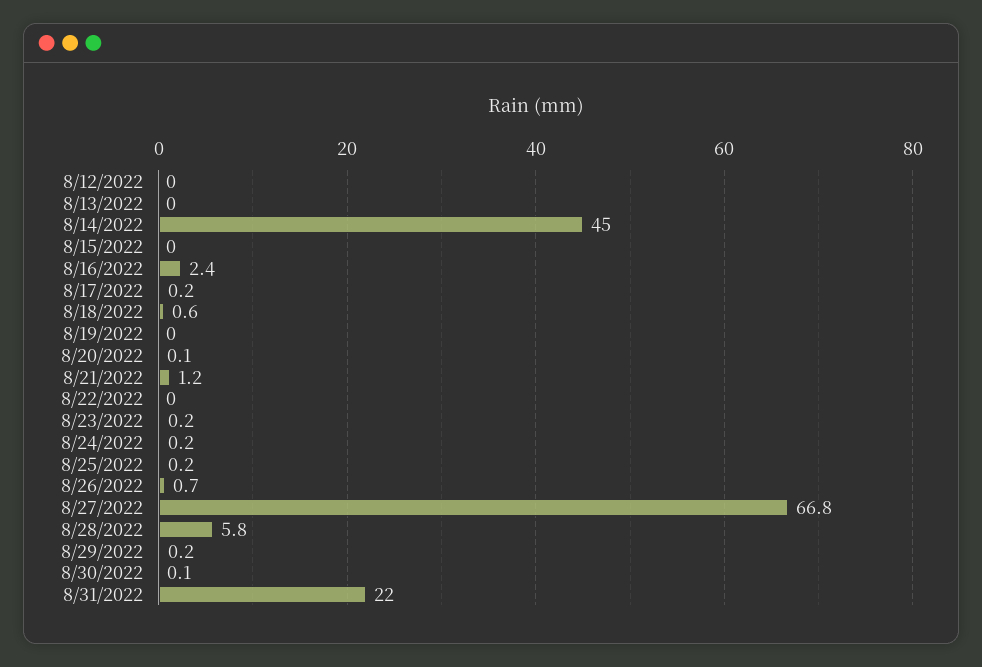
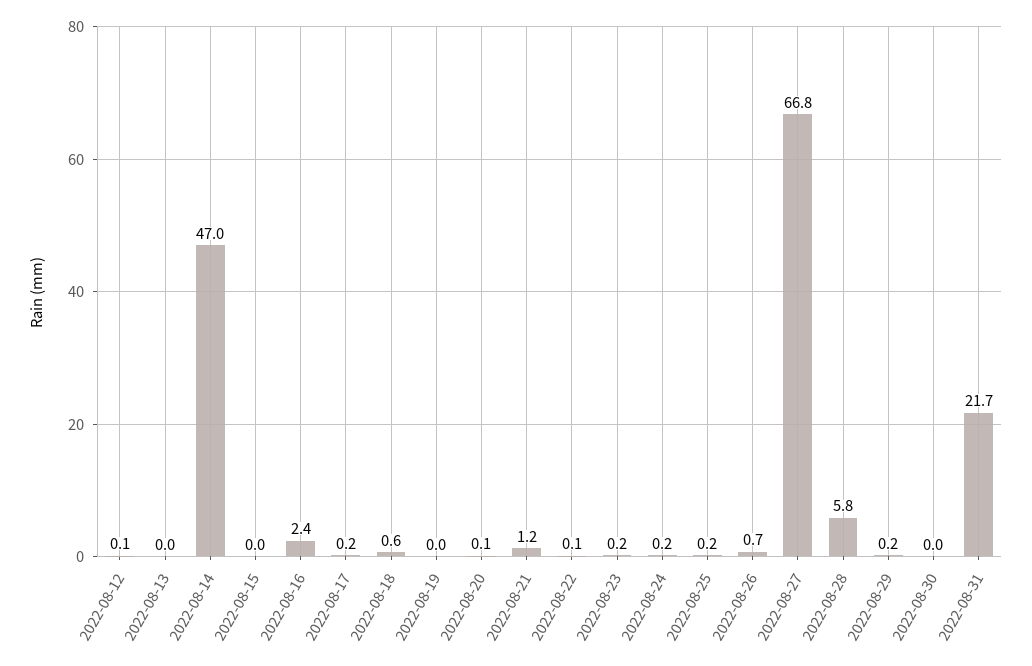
8/12/2022: 0 -> 0.1
8/14/2022: 45 -> 47
8/22/2022: 0 -> 0.1
8/30/2022: 0.1 -> 0
8/31/2022: 22 -> 21.7

